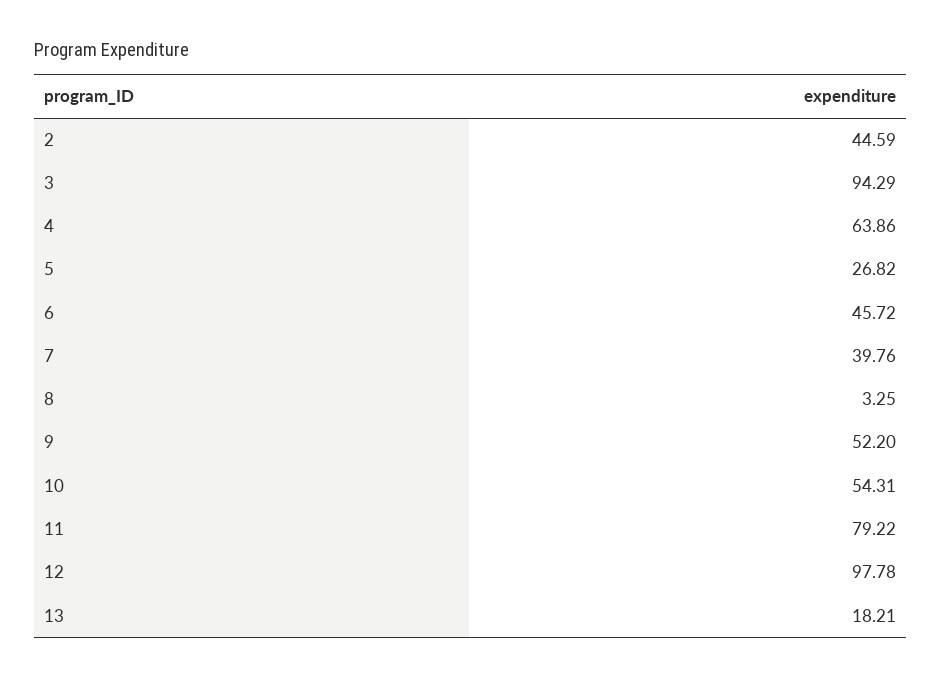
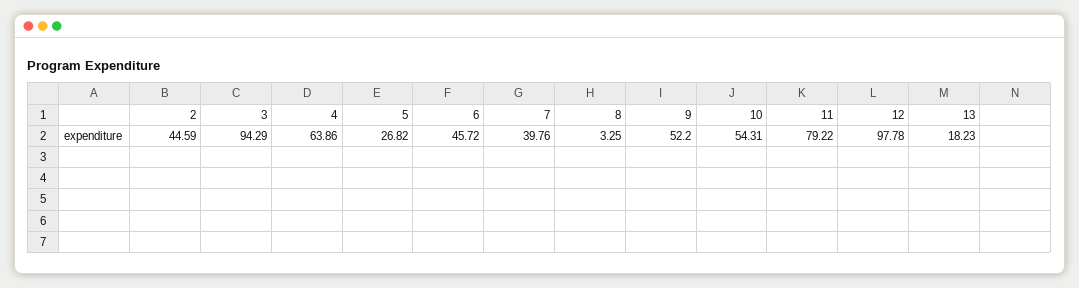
13: 18.21 -> 18.23

